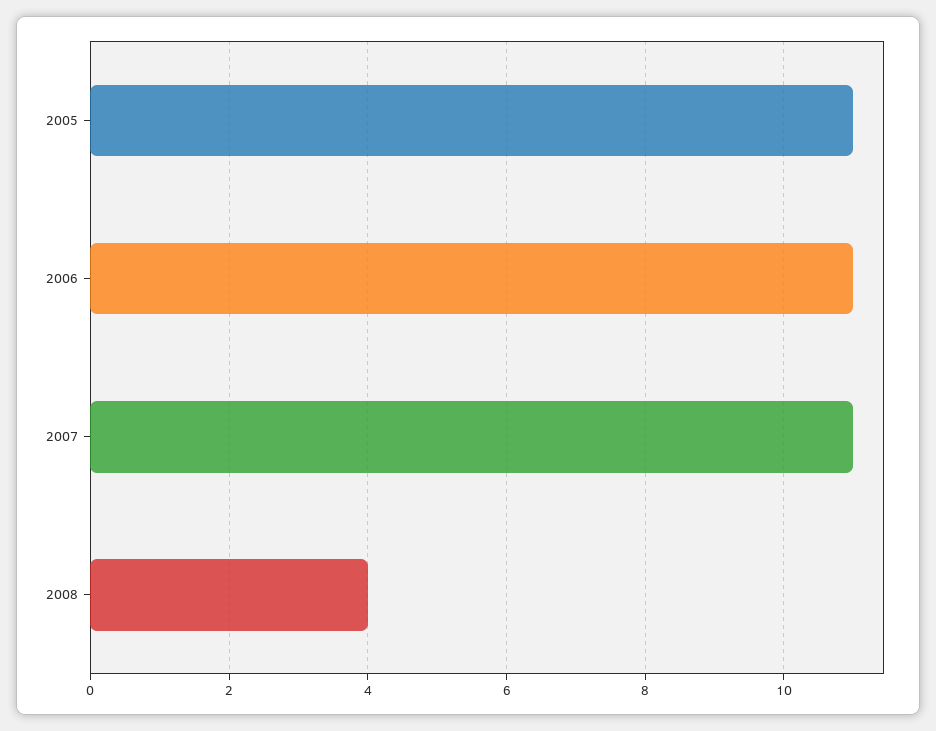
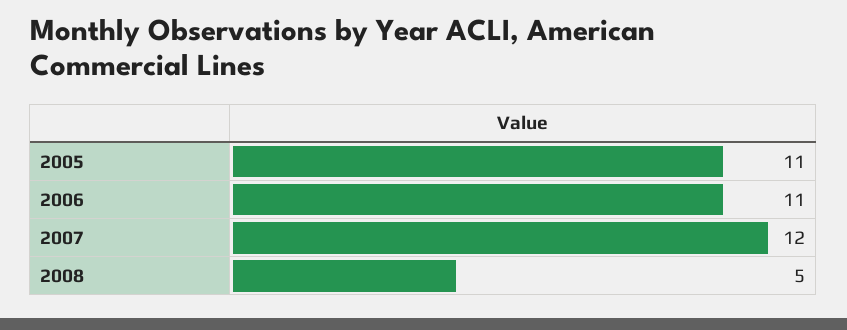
2007: 11 -> 12
2008: 4 -> 5

